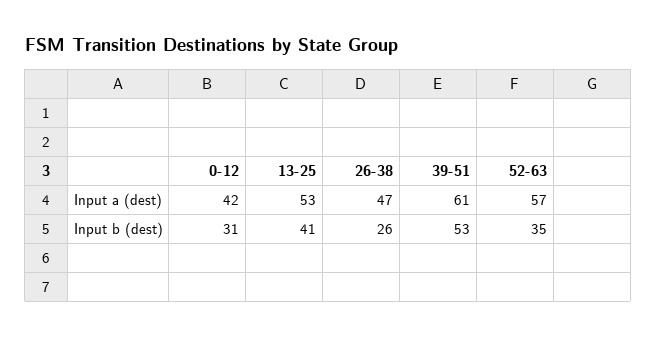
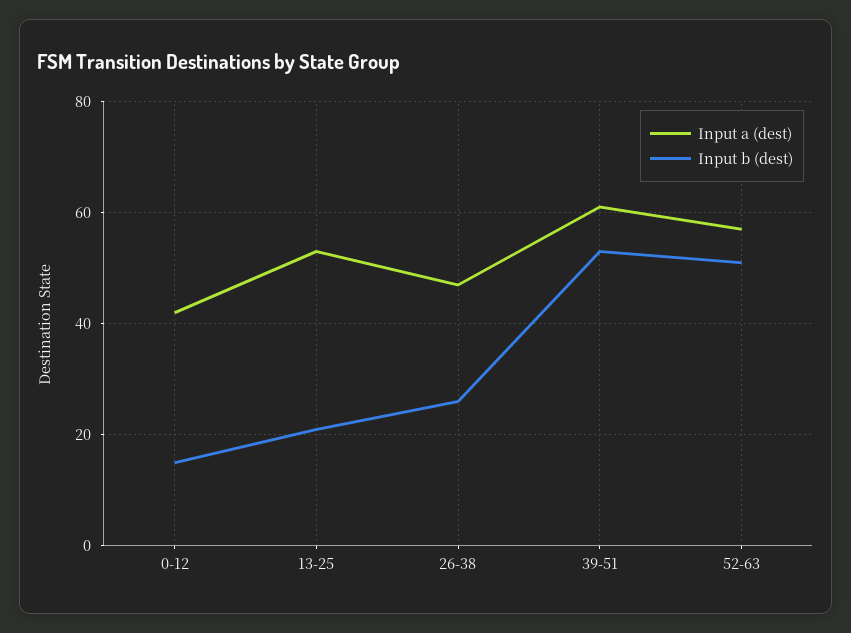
Input b (dest), 0-12: 31 -> 15
Input b (dest), 13-25: 41 -> 20
Input b (dest), 52-63: 35 -> 50

